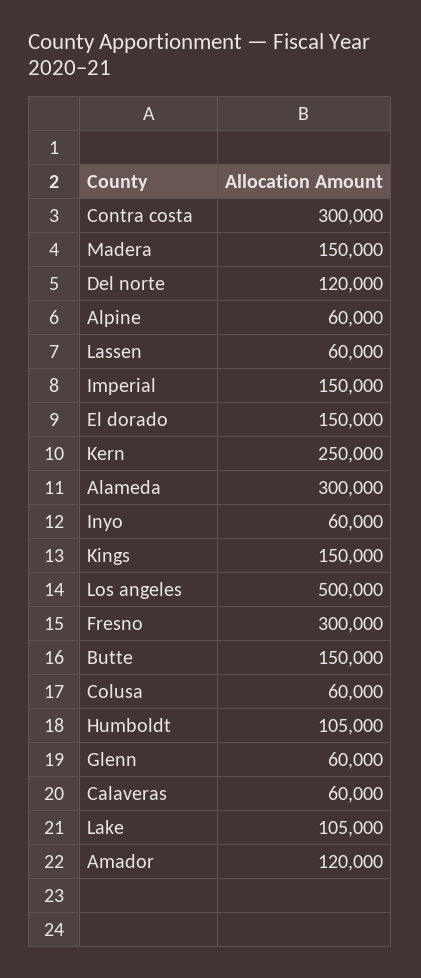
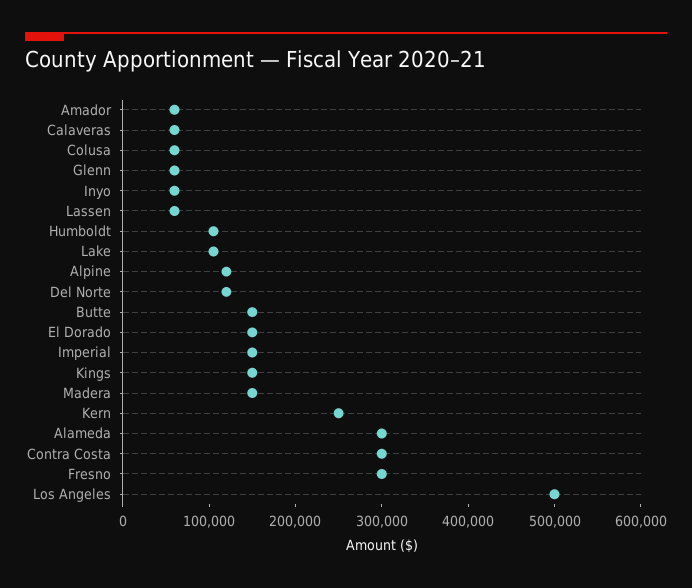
Alpine: 60000 -> 120000
Amador: 120000 -> 60000

